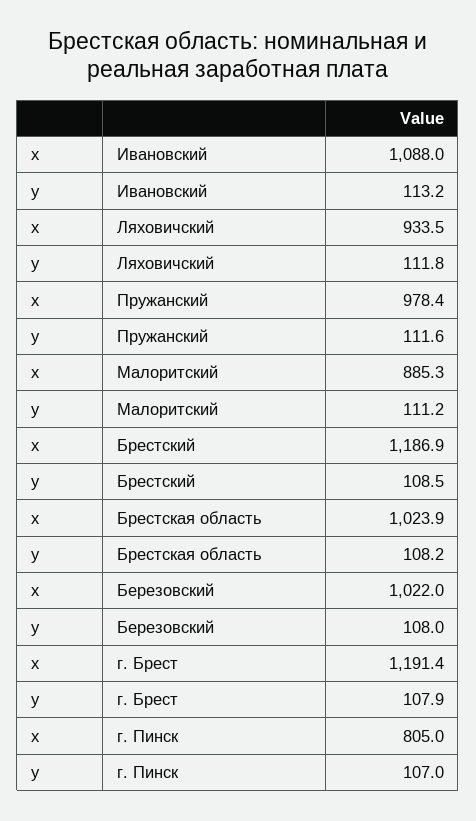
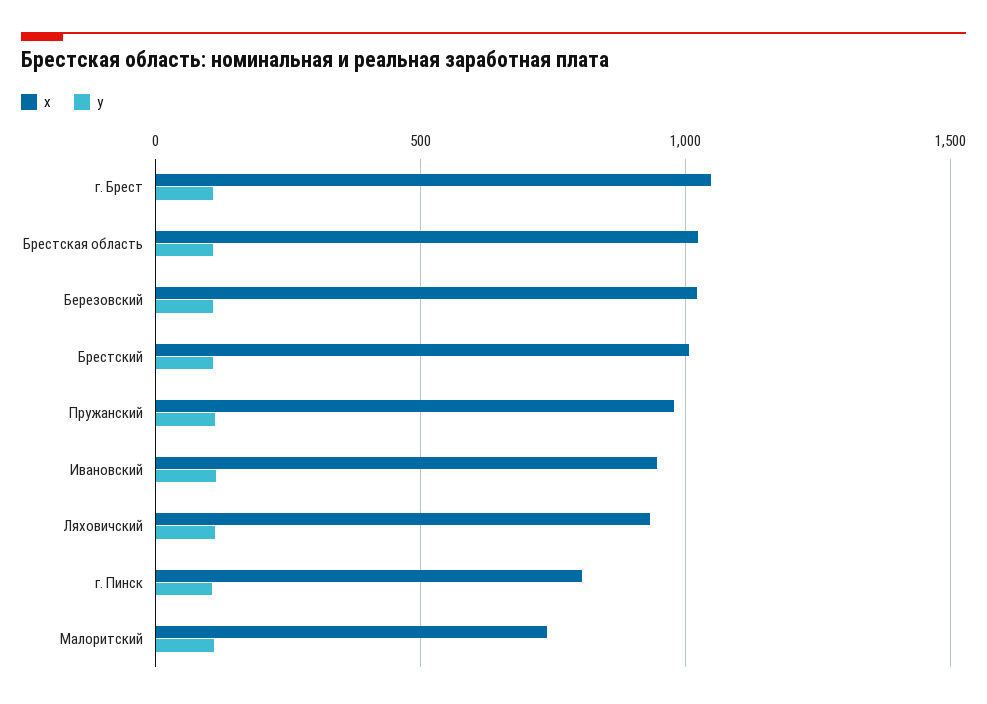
x, Ивановский: 1088 -> 950
x, Малоритский: 885.3 -> 750
x, Брестский: 1186.9 -> 1000
x, г. Брест: 1191.4 -> 1050

